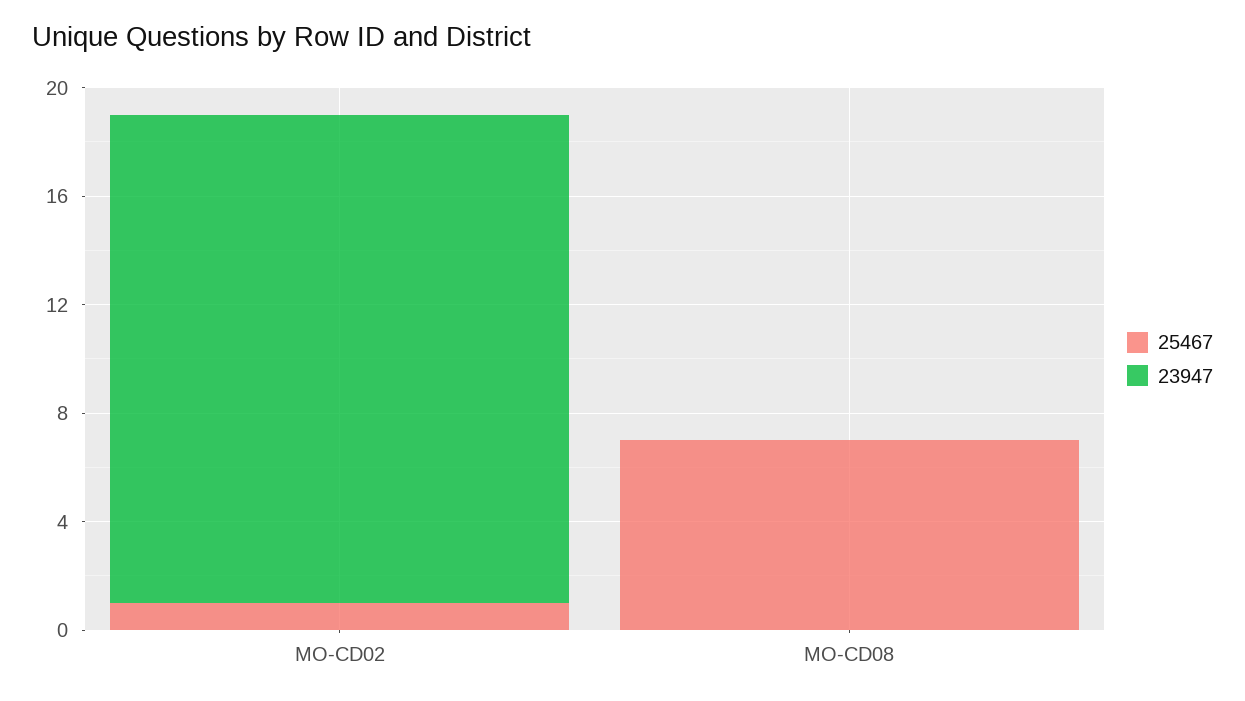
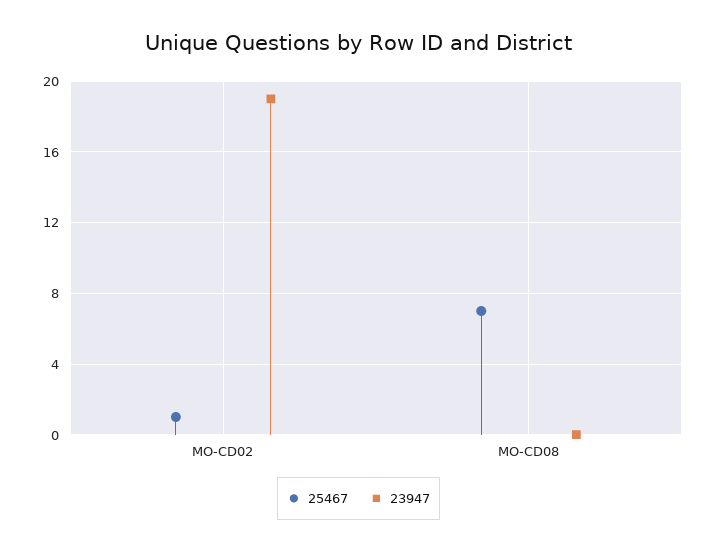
23947, MO-CD02: 18 -> 19

